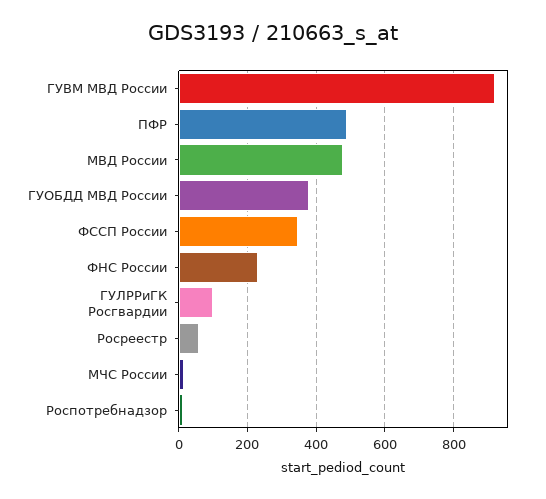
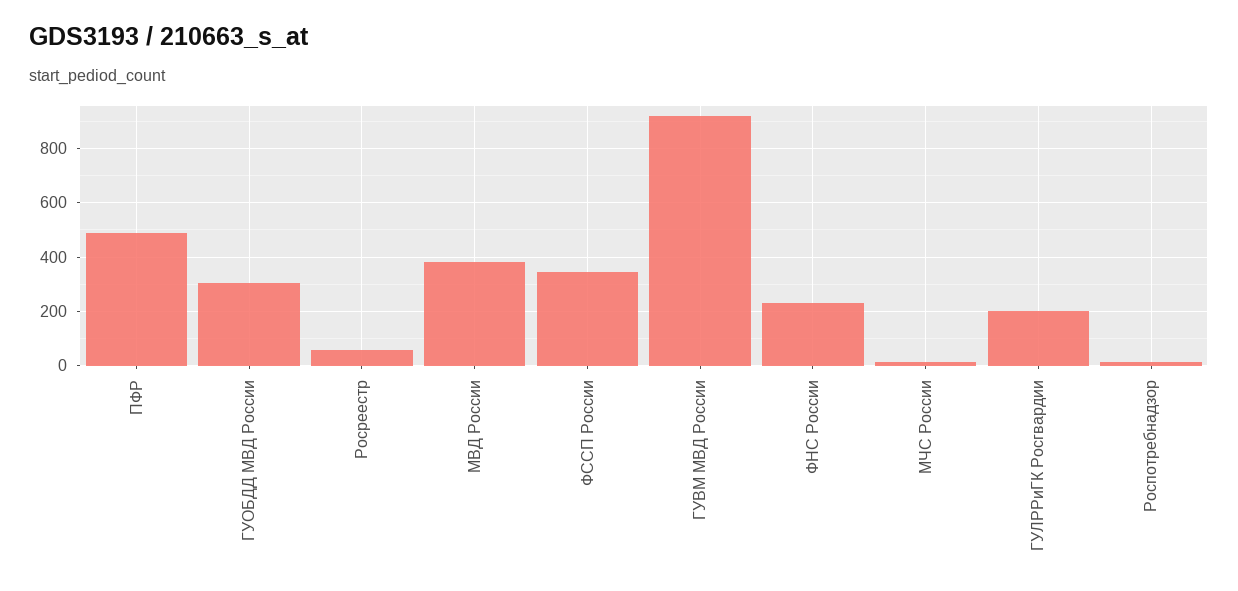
МВД России: 480 -> 375
ГУОБДД МВД России: 380 -> 300
ГУЛРРиГК Росгвардии: 100 -> 200

